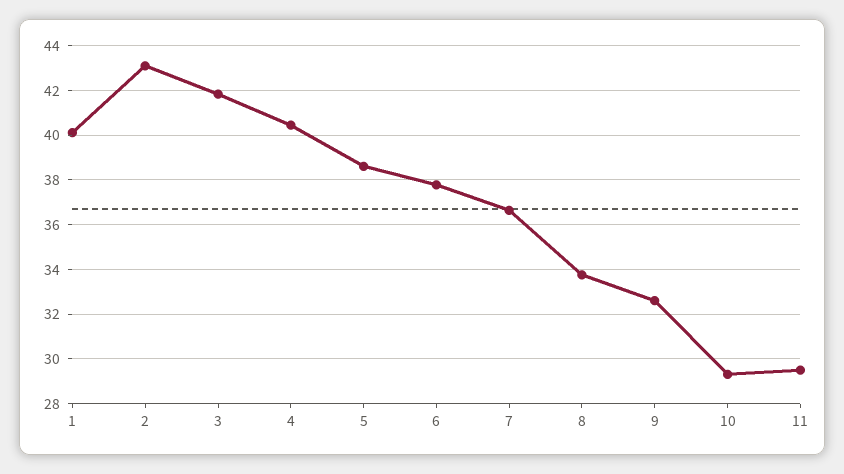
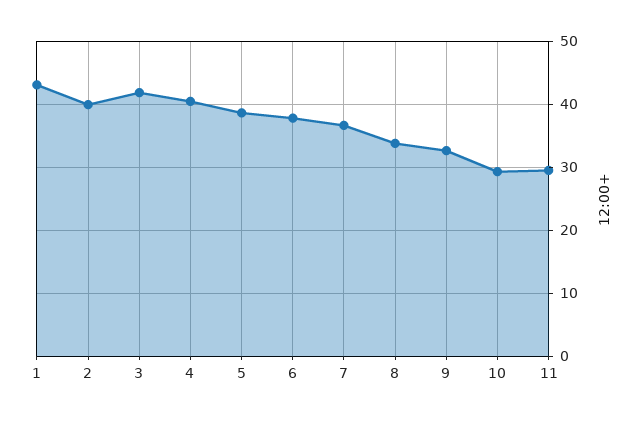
1: 40 -> 43
2: 43 -> 40

